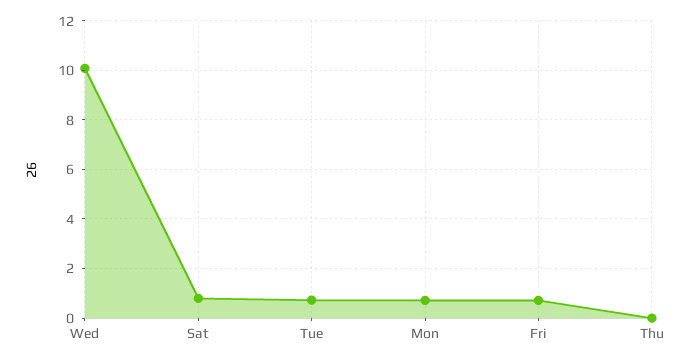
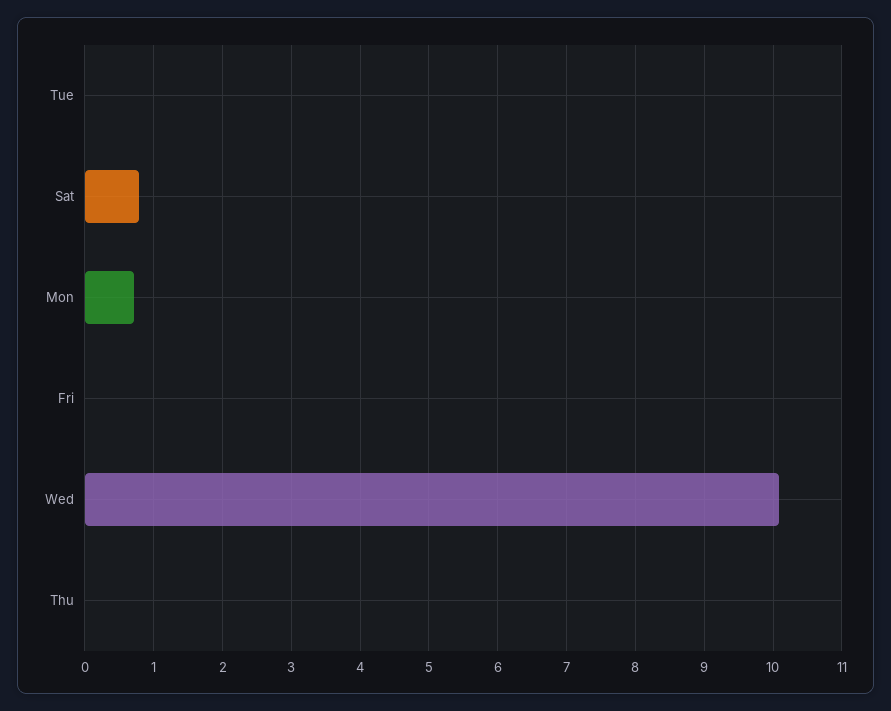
Tue: 0.75 -> 0
Fri: 0.75 -> 0

